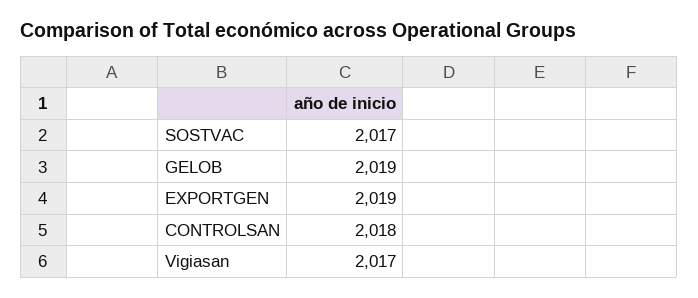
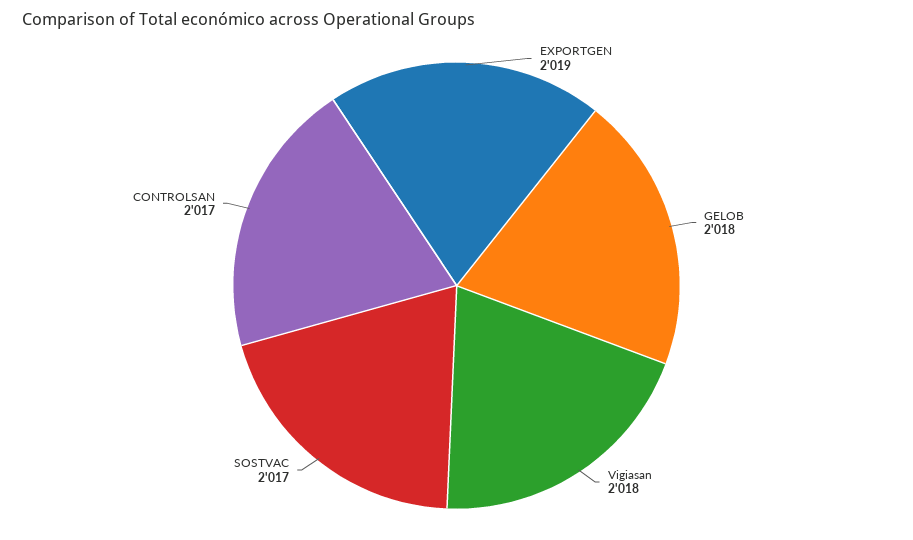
GELOB: 2019 -> 2018
CONTROLSAN: 2018 -> 2017
Vigiasan: 2017 -> 2018

